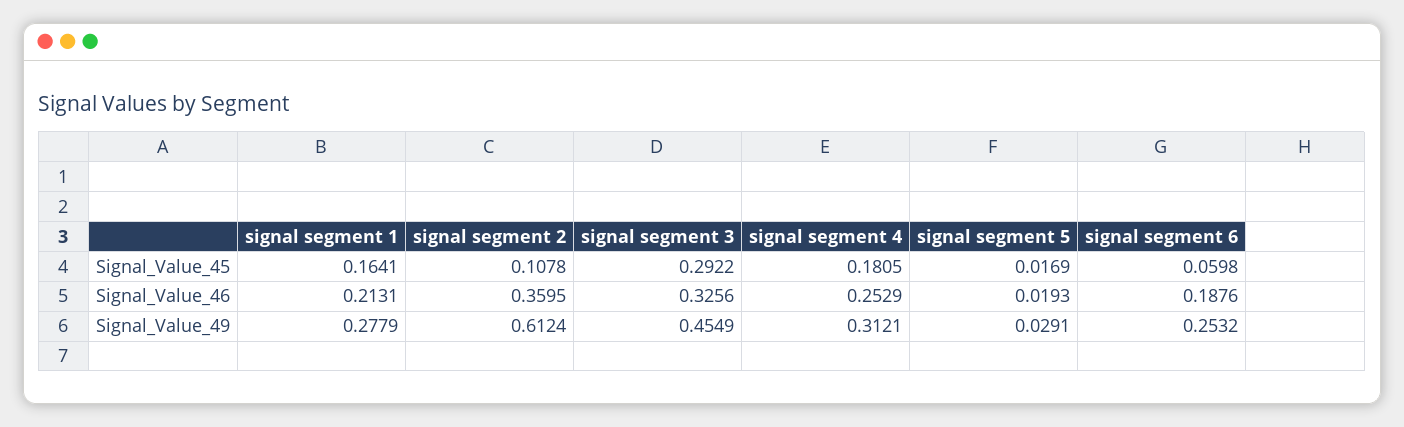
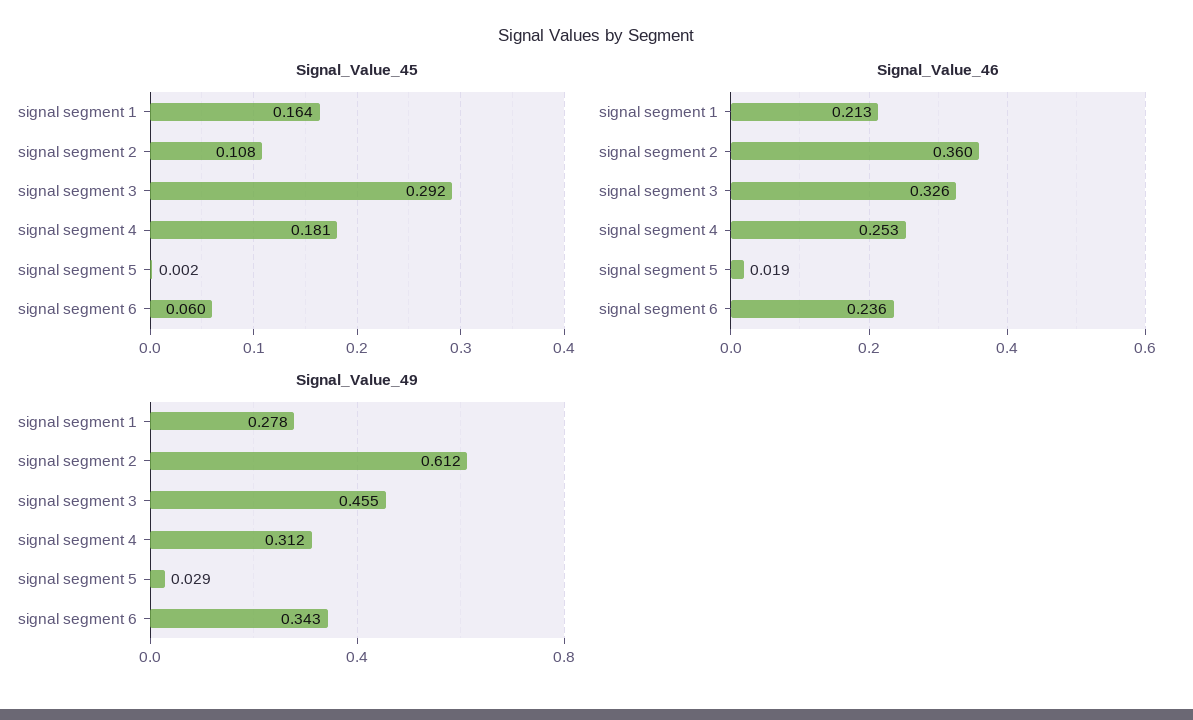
Signal_Value_45, signal segment 5: 0.0169 -> 0.002
Signal_Value_46, signal segment 6: 0.1876 -> 0.236
Signal_Value_49, signal segment 6: 0.2532 -> 0.343

